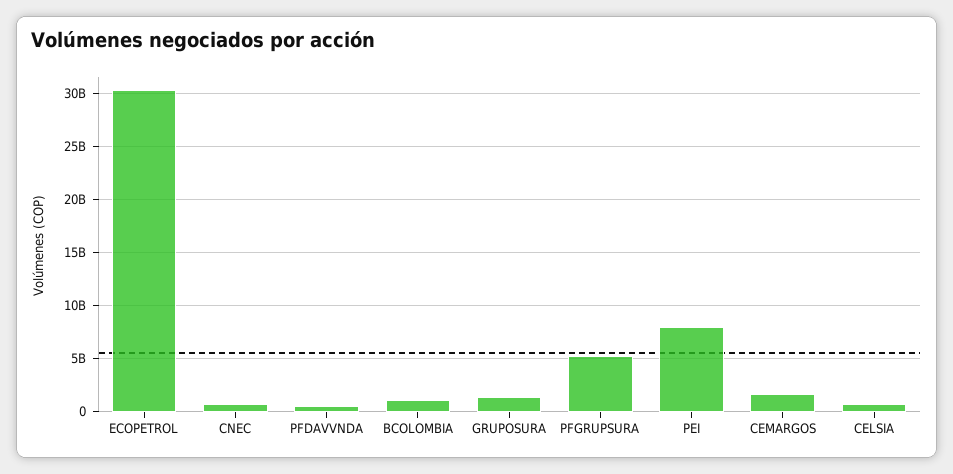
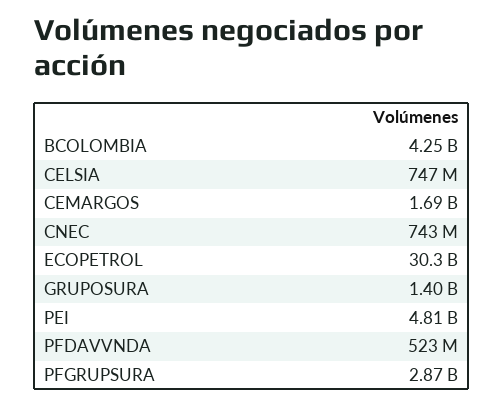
BCOLOMBIA: 1000000000 -> 4250000000
PFGRUPSURA: 5000000000 -> 2870000000
PEI: 8000000000 -> 4810000000

